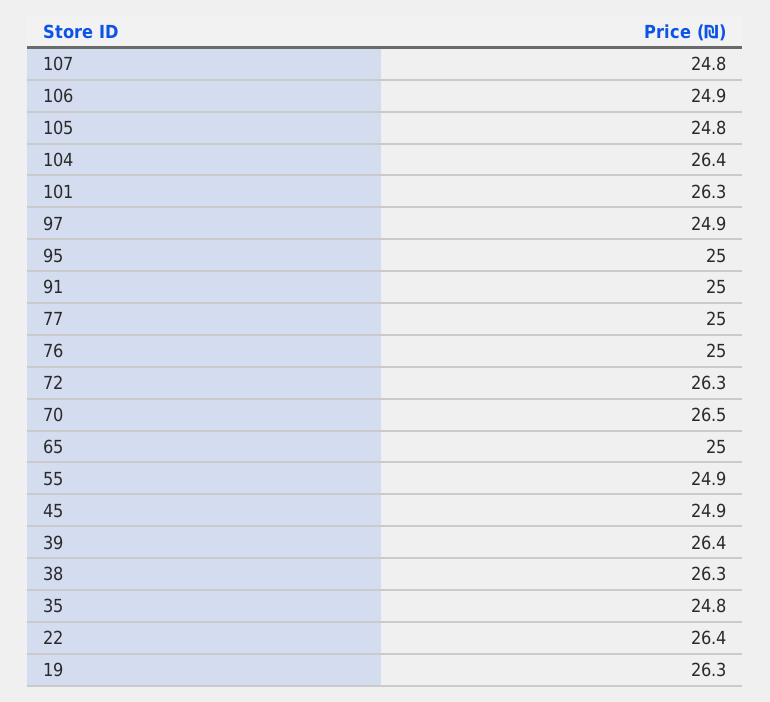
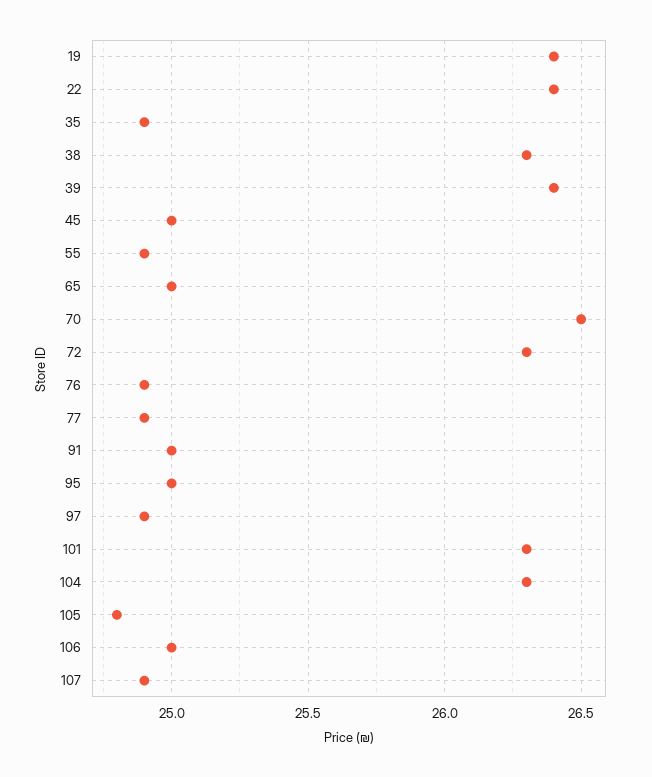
107: 24.8 -> 24.9
106: 24.9 -> 25
104: 26.4 -> 26.3
77: 25 -> 24.9
76: 25 -> 24.9
45: 24.9 -> 25
35: 24.8 -> 24.9
19: 26.3 -> 26.4

